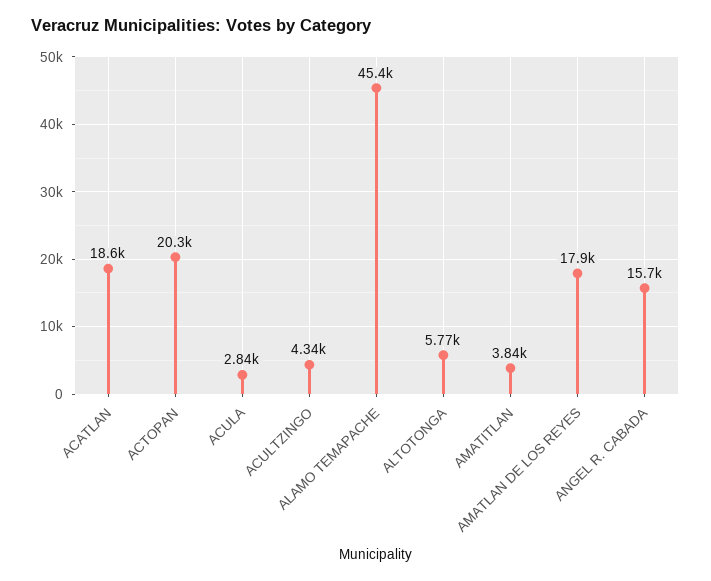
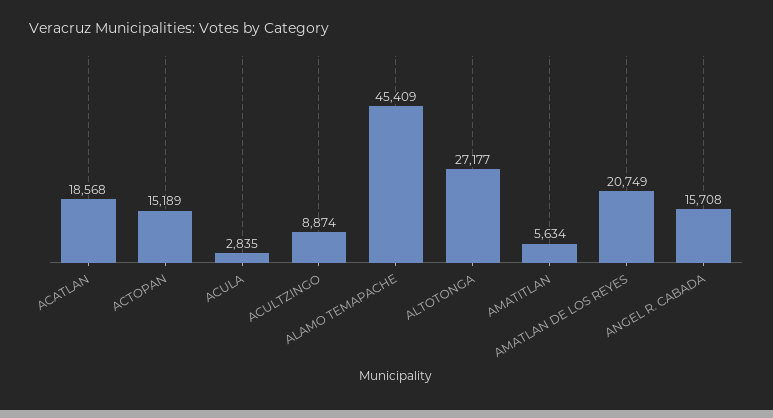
ACTOPAN: 20300 -> 15189
ACULTZINGO: 4340 -> 8874
ALTOTONGA: 5770 -> 27177
AMATITLAN: 3840 -> 5634
AMATLAN DE LOS REYES: 17900 -> 20749

